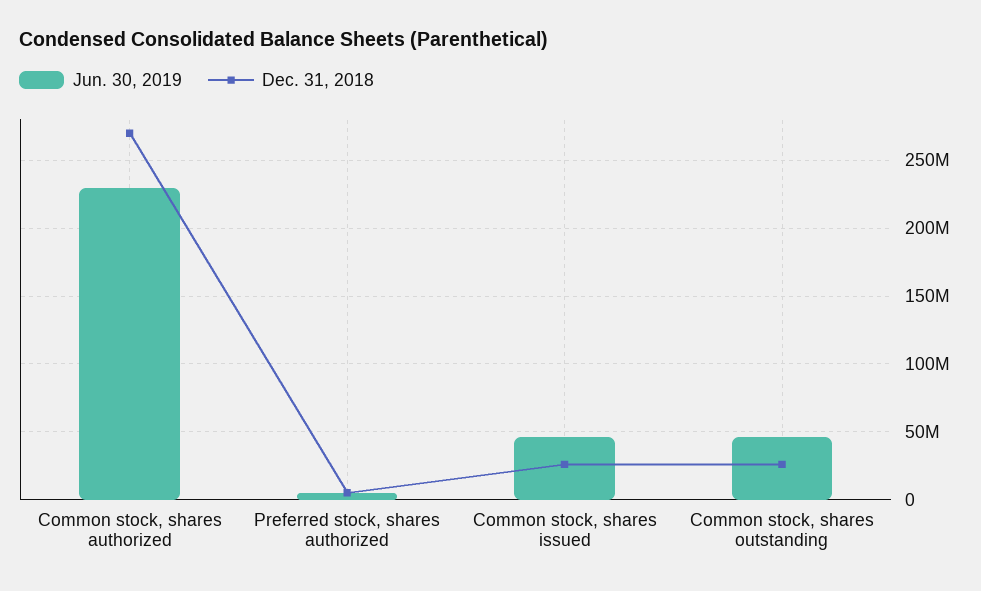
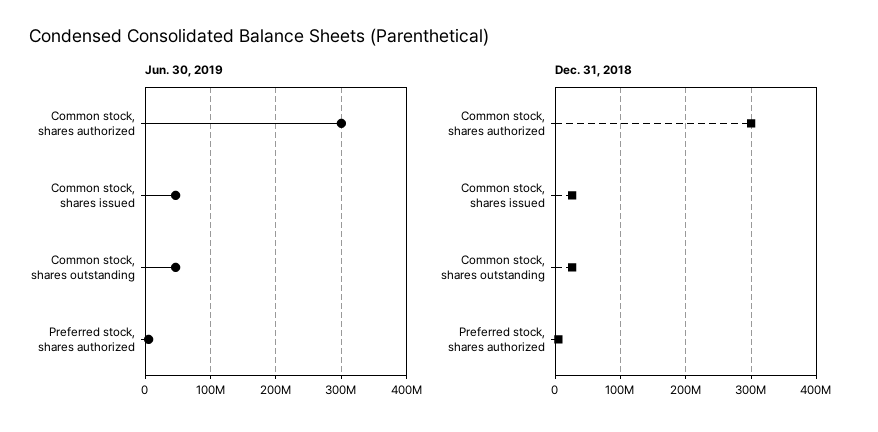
Jun. 30, 2019, Common stock, shares authorized: 230000000 -> 300000000
Dec. 31, 2018, Common stock, shares authorized: 270000000 -> 300000000

